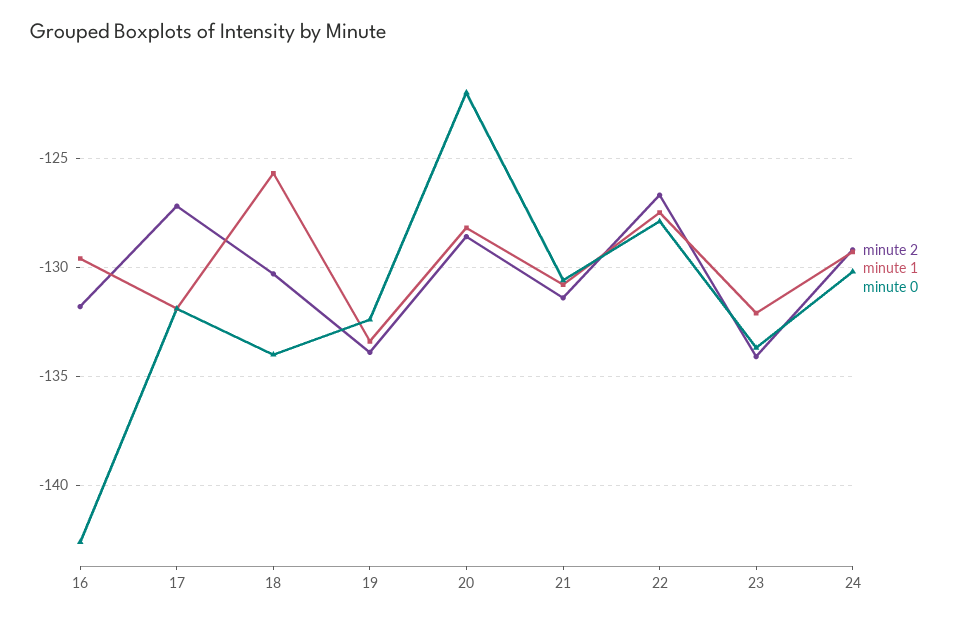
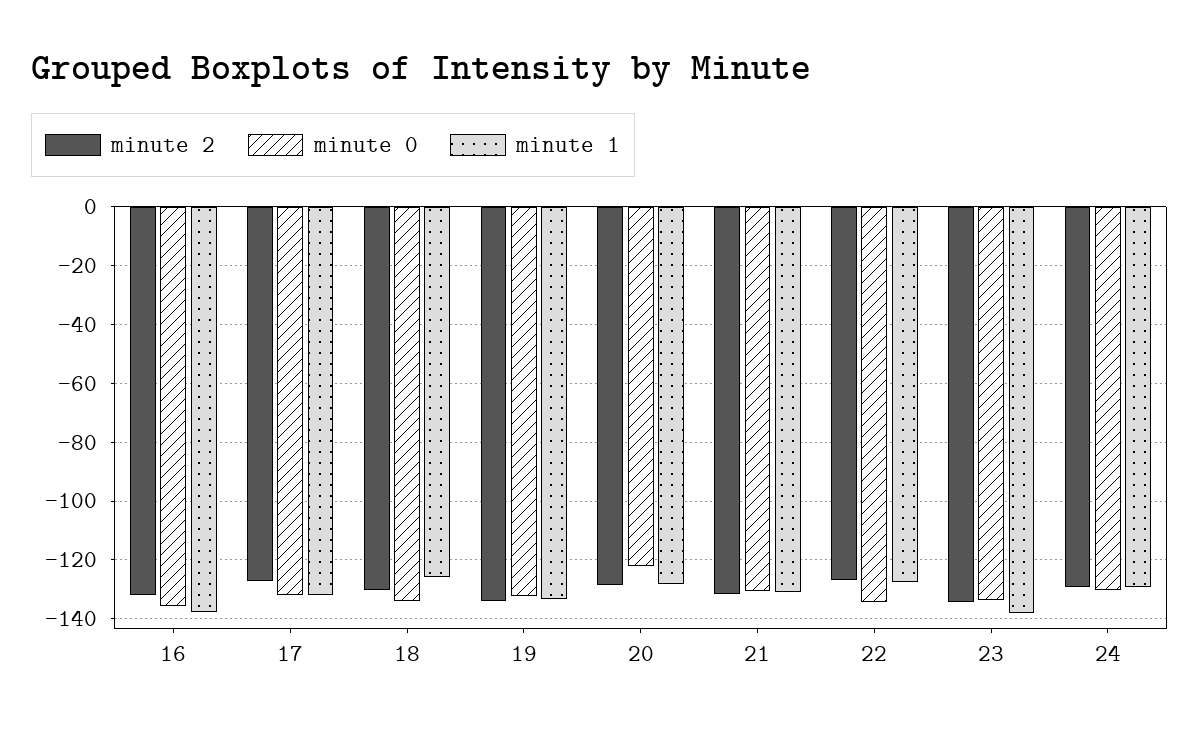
minute 1, 16: -129.5 -> -137.5
minute 0, 16: -142.5 -> -135
minute 0, 22: -128 -> -135
minute 1, 23: -132 -> -137.5

